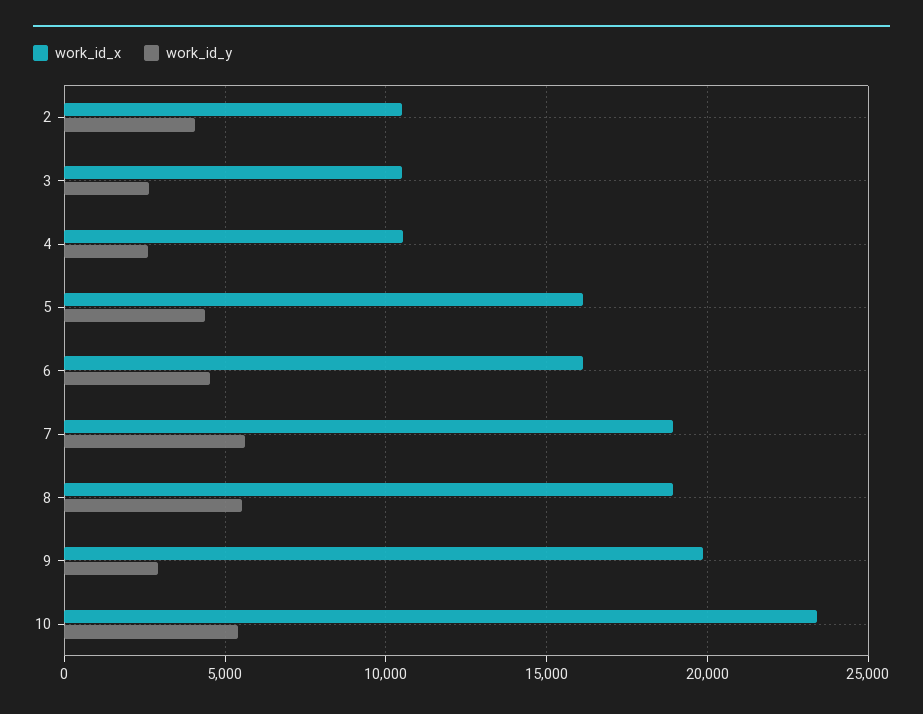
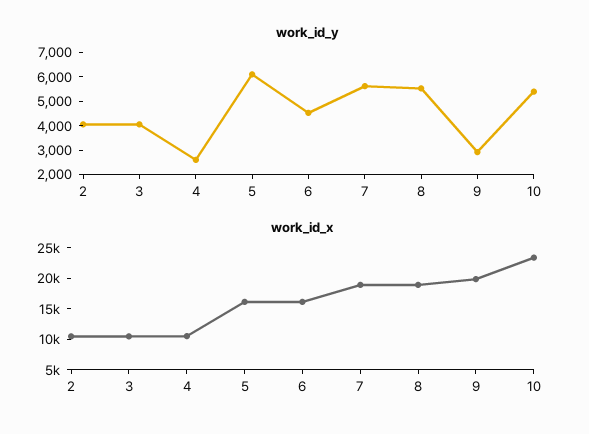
work_id_y, 3: 2500 -> 4000
work_id_y, 5: 4500 -> 6000

